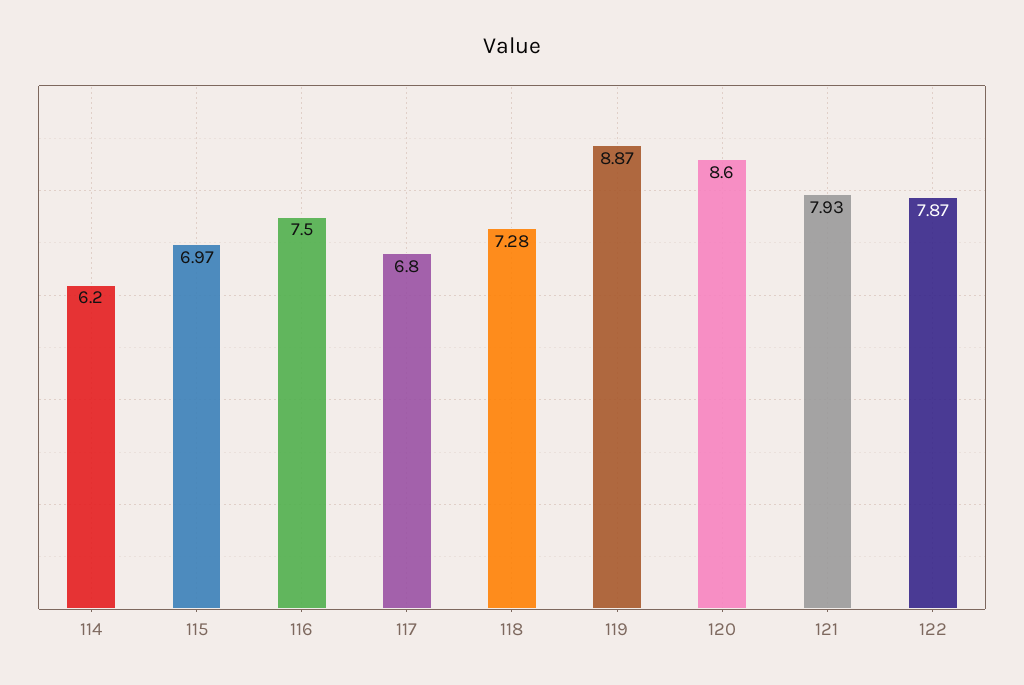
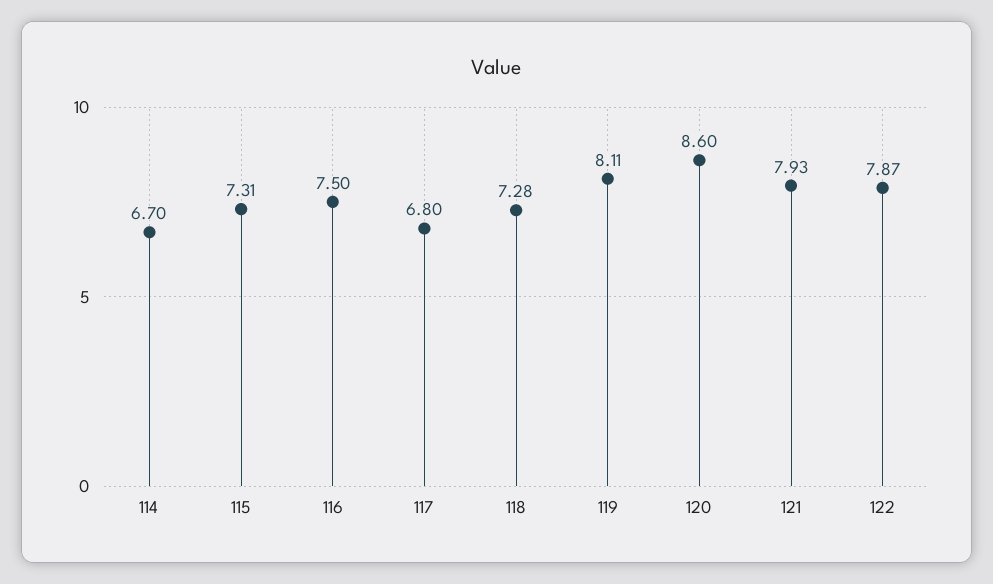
114: 6.2 -> 6.7
115: 6.97 -> 7.31
119: 8.87 -> 8.11

